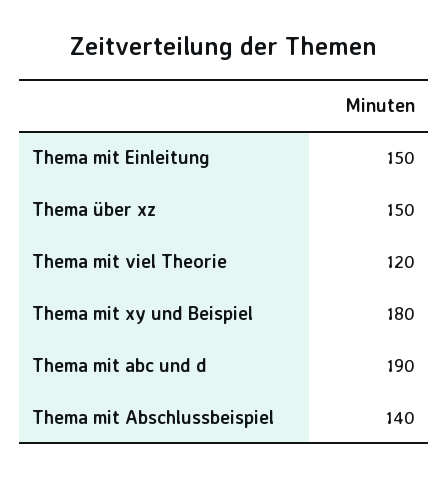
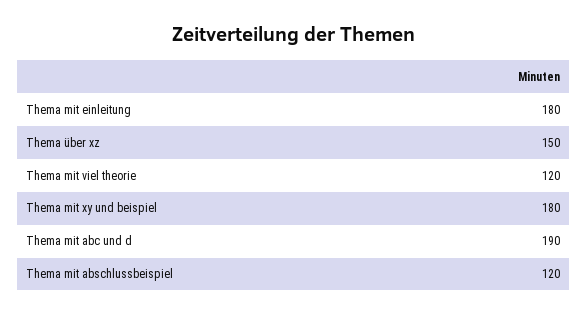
Thema mit Einleitung: 150 -> 180
Thema mit Abschlussbeispiel: 140 -> 120

